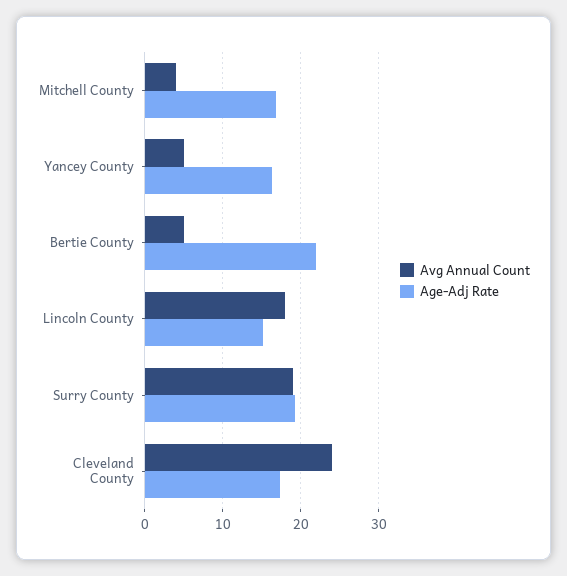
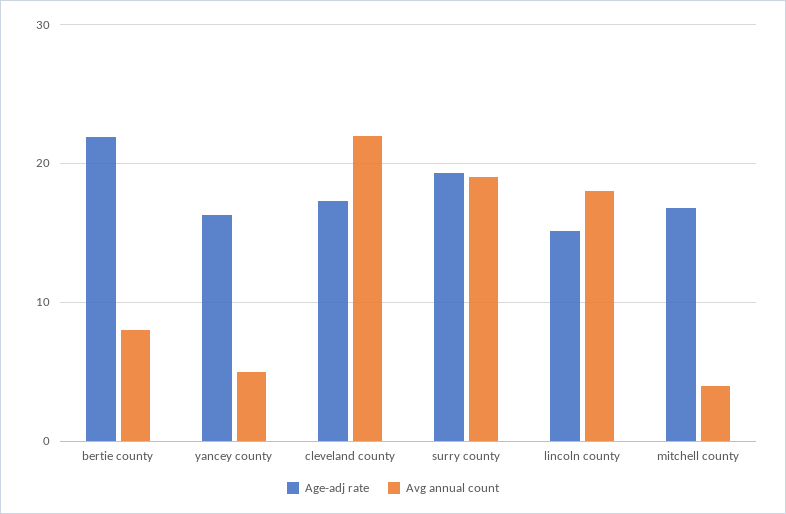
Avg Annual Count, Bertie County: 5 -> 8
Avg Annual Count, Cleveland County: 24 -> 22

